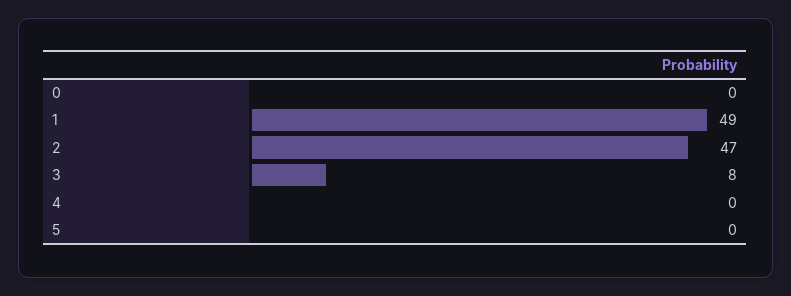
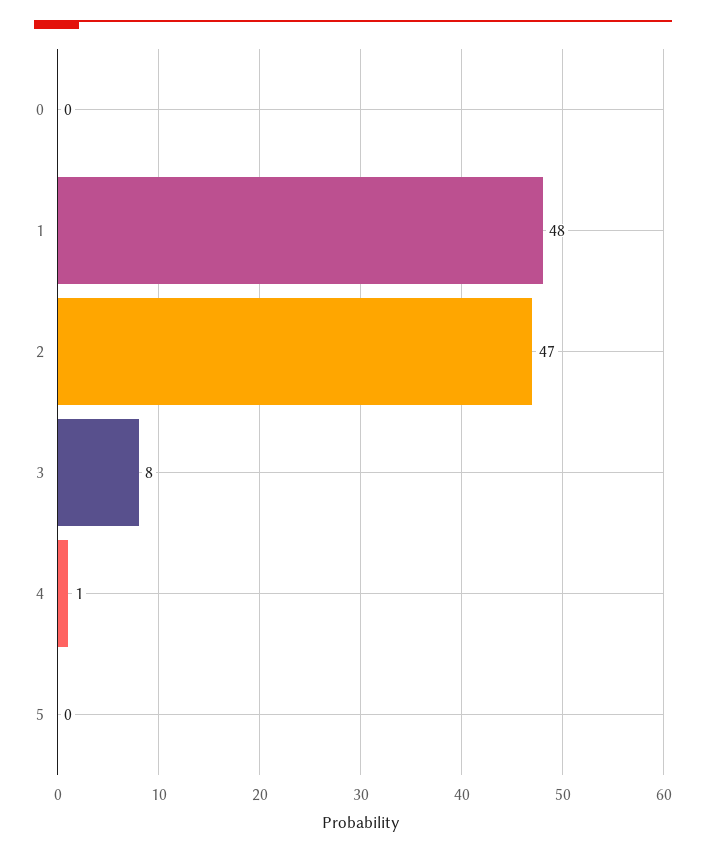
1: 49 -> 48
4: 0 -> 1

